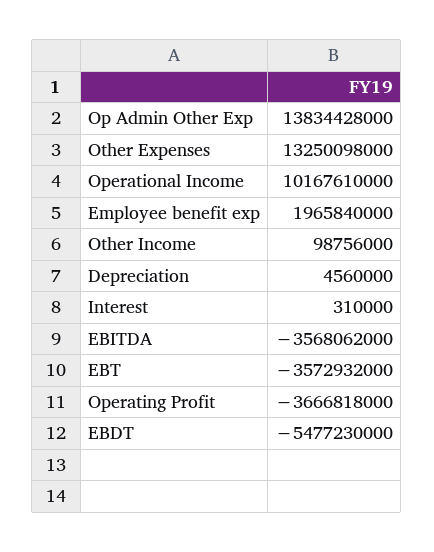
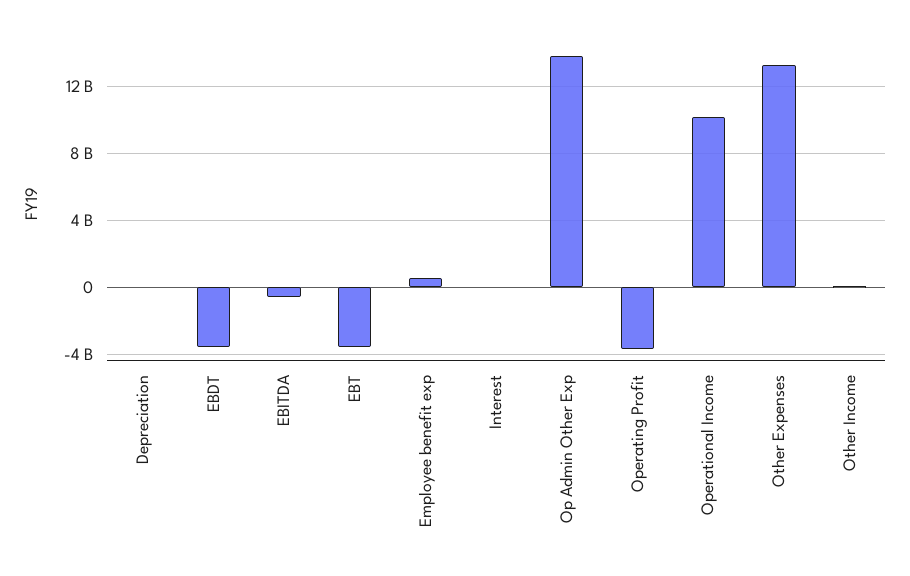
Employee benefit exp: 1965840000 -> 500000000
EBITDA: -3568062000 -> -500000000
EBDT: -5477230000 -> -3500000000

